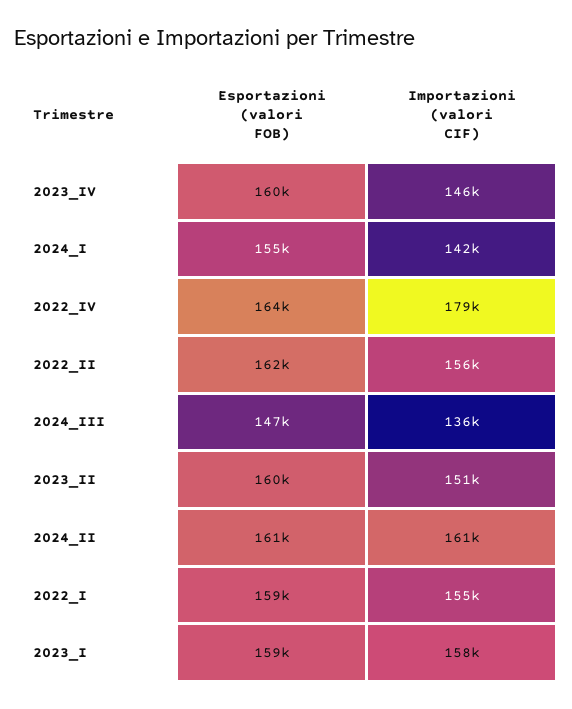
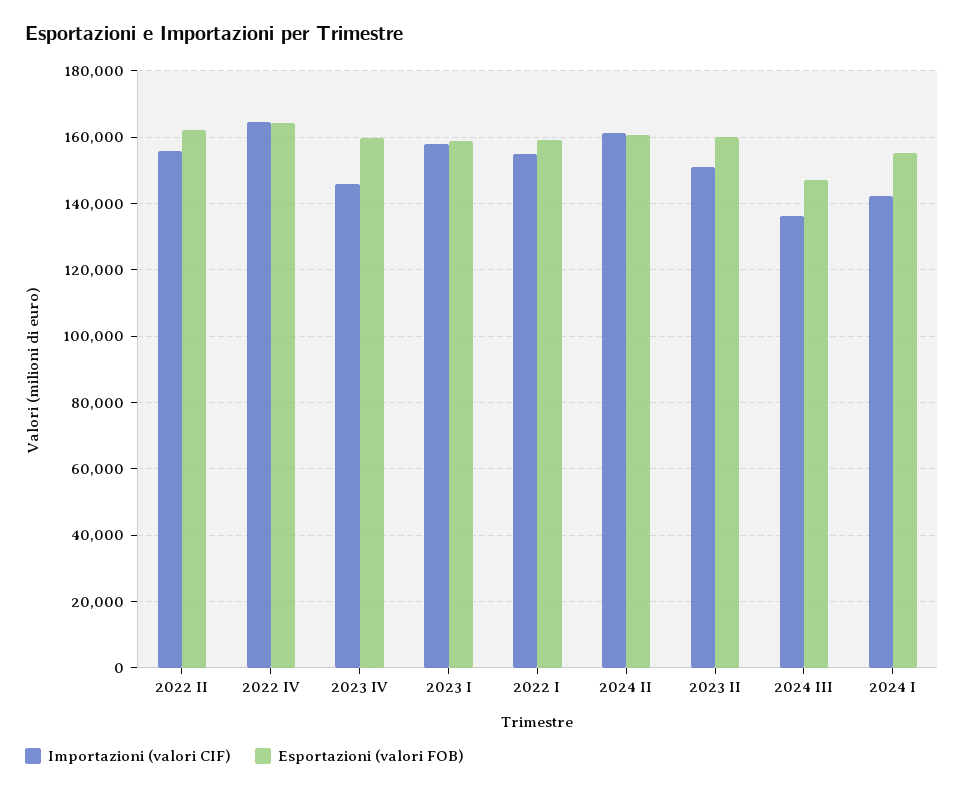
Importazioni (valori CIF), 2022_IV: 179000 -> 164000

